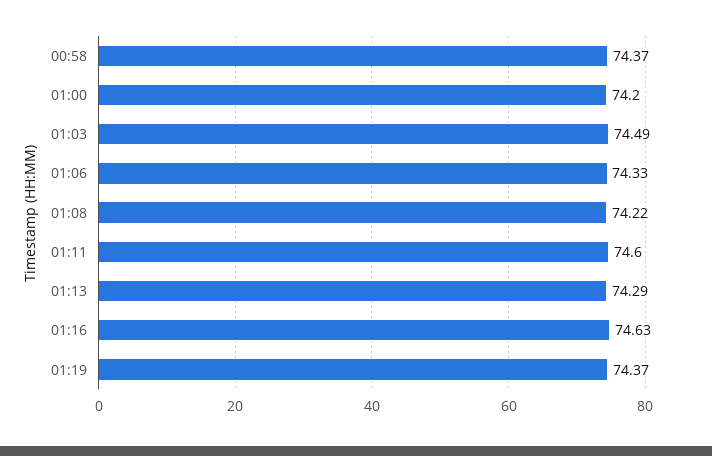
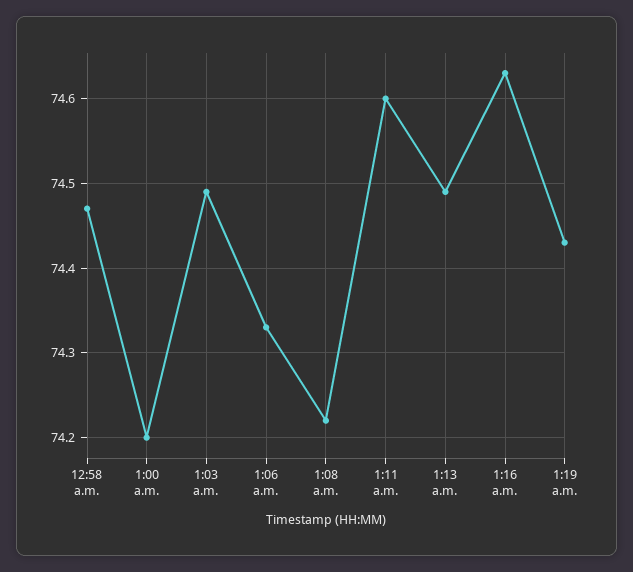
00:58: 74.37 -> 74.47
01:13: 74.29 -> 74.49
01:19: 74.37 -> 74.43

